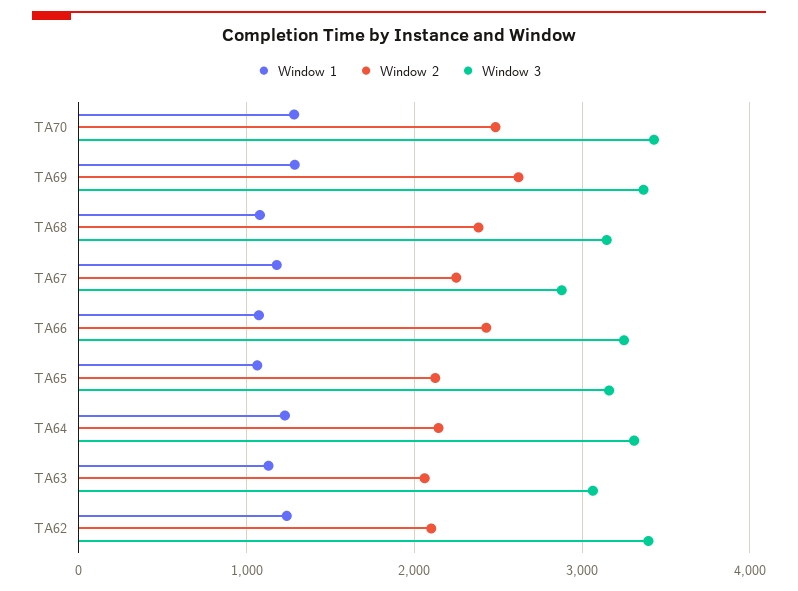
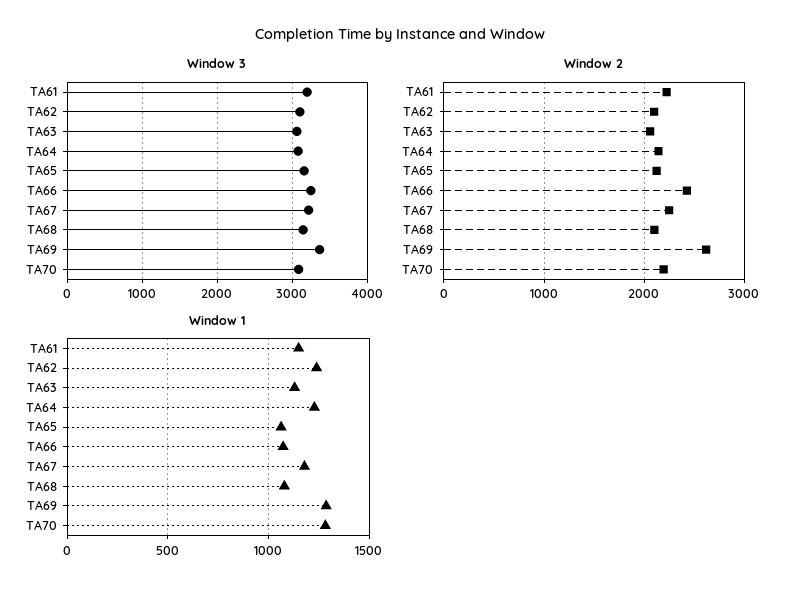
Window 2, TA70: 2500 -> 2200
Window 3, TA70: 3400 -> 3100
Window 2, TA68: 2400 -> 2100
Window 3, TA67: 2900 -> 3200
Window 3, TA64: 3300 -> 3100
Window 3, TA62: 3400 -> 3100
Window 3, TA61: none -> 3200
Window 2, TA61: none -> 2200
Window 1, TA61: none -> 1150

